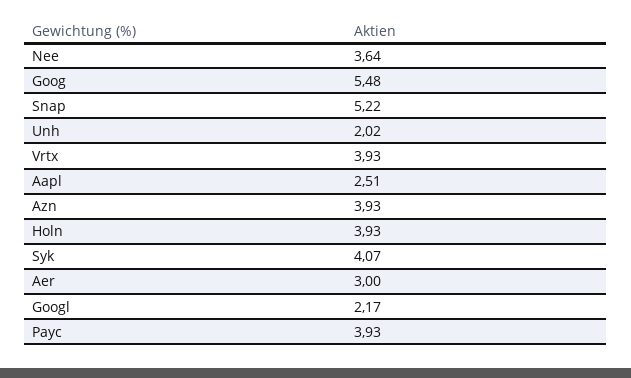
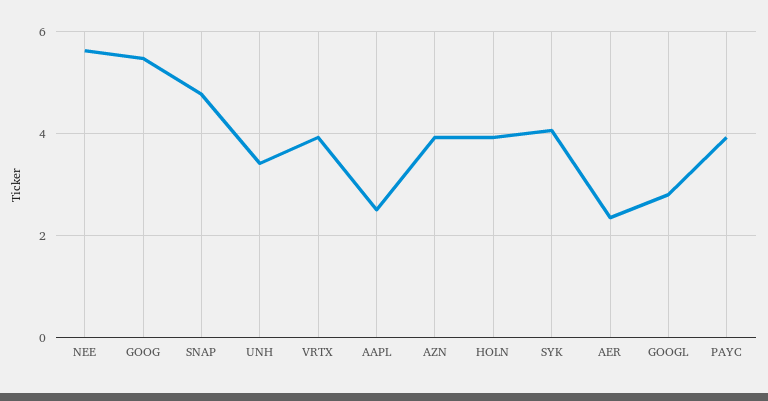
Nee: 3.64 -> 5.6
Snap: 5.22 -> 4.8
Unh: 2.02 -> 3.4
Aer: 3 -> 2.4
Googl: 2.17 -> 2.8

